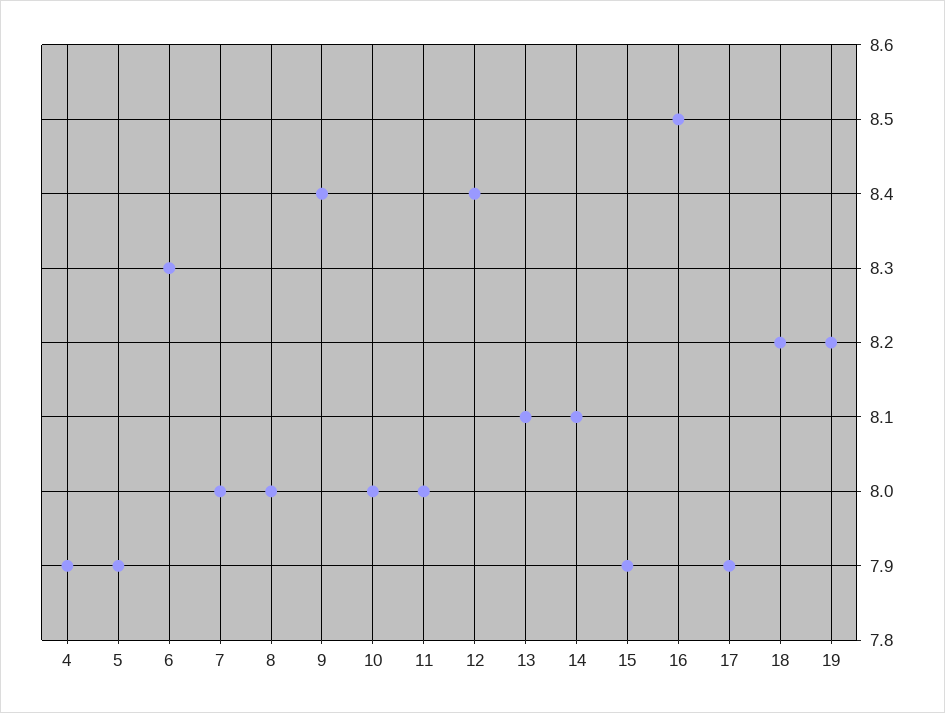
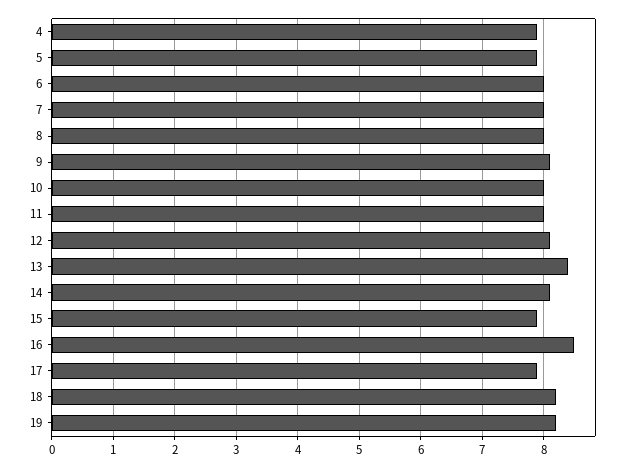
6: 8.3 -> 8
9: 8.4 -> 8.1
12: 8.4 -> 8.1
13: 8.1 -> 8.4

